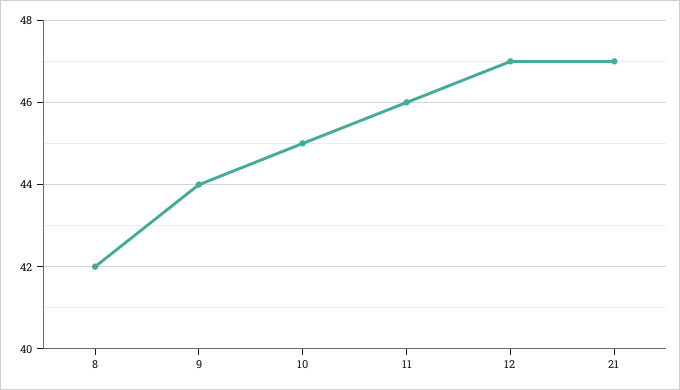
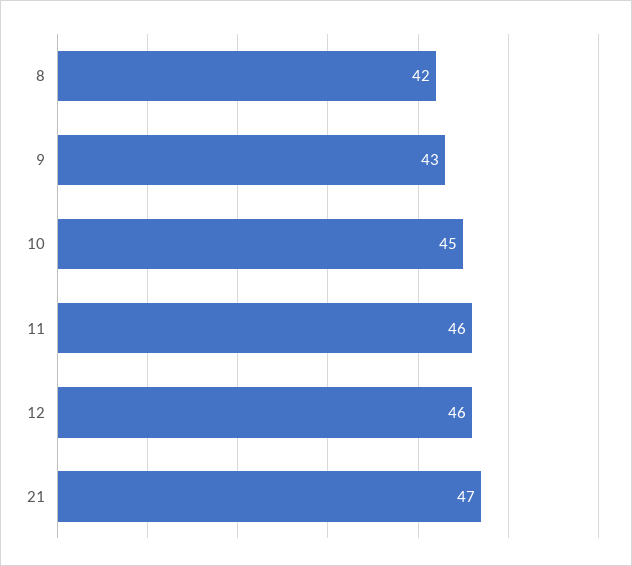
9: 44 -> 43
12: 47 -> 46

